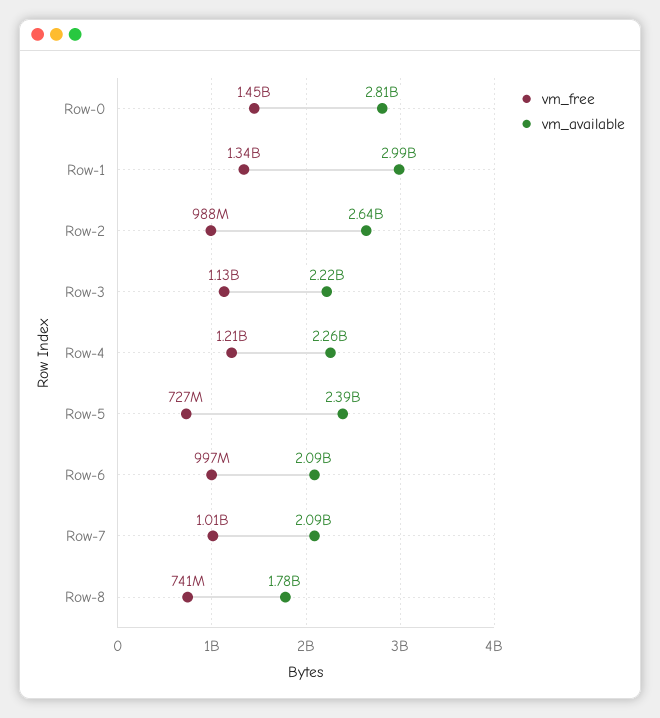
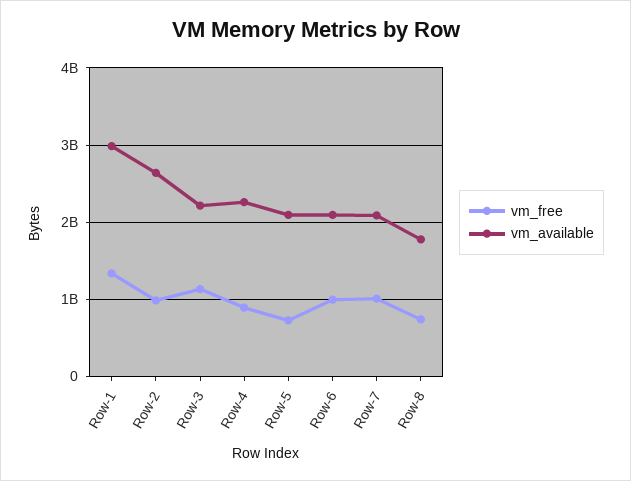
vm_free, Row-0: 1450000000 -> none
vm_available, Row-0: 2810000000 -> none
vm_free, Row-4: 1210000000 -> 900000000
vm_available, Row-5: 2390000000 -> 2100000000

